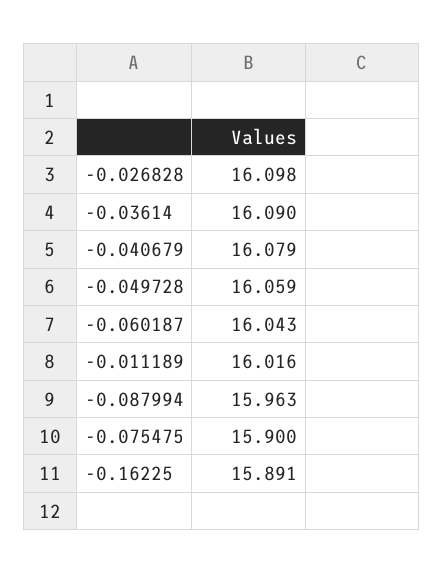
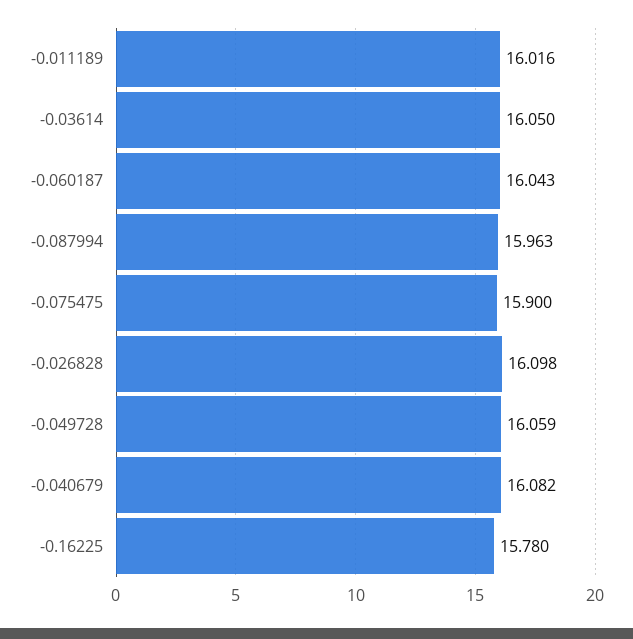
-0.03614: 16.09 -> 16.05
-0.040679: 16.079 -> 16.082
-0.16225: 15.891 -> 15.78

